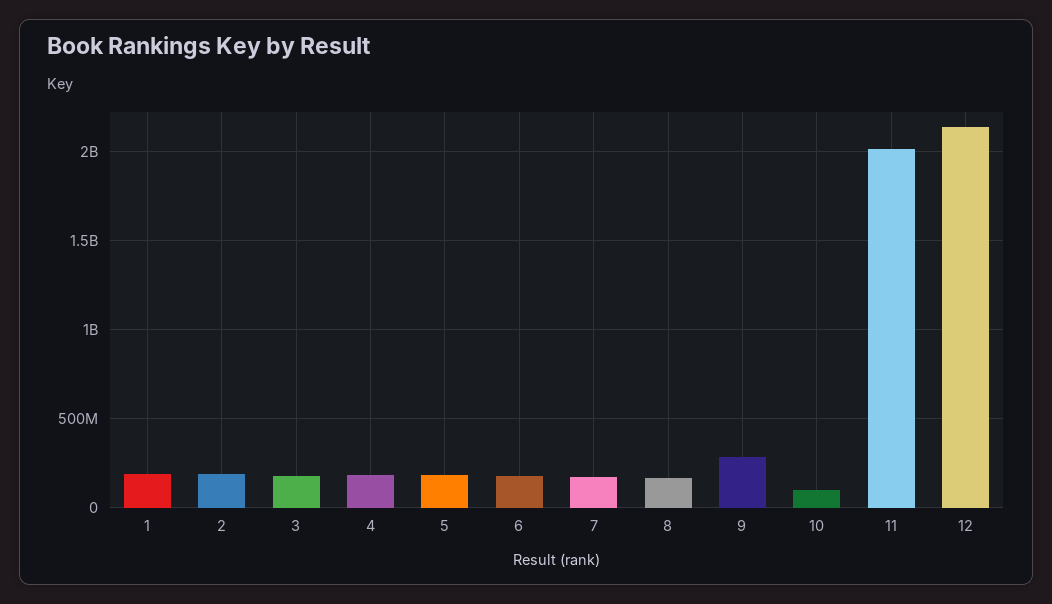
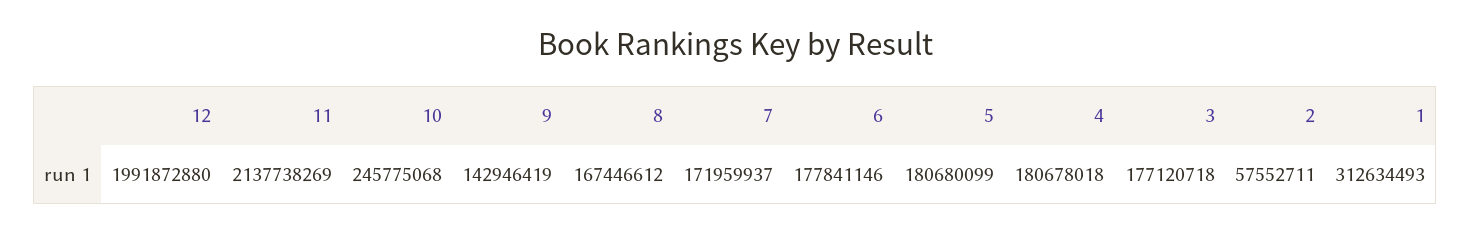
1: 200000000 -> 312634493
2: 200000000 -> 57552711
9: 300000000 -> 142946419
10: 100000000 -> 245775068
11: 2000000000 -> 2137738269
12: 2150000000 -> 1991872880

